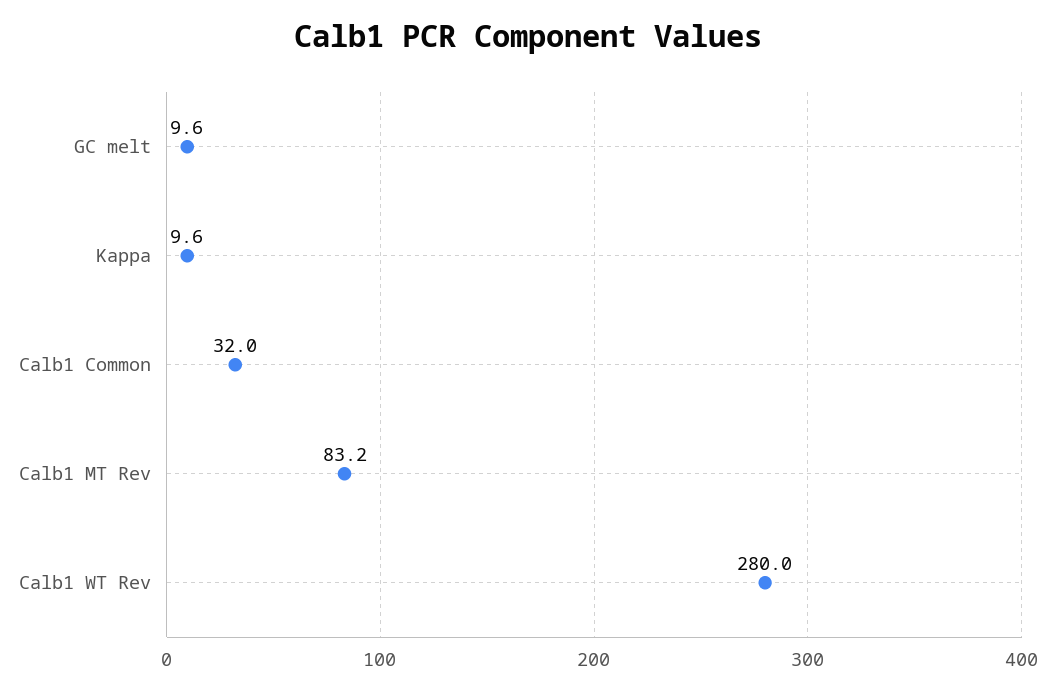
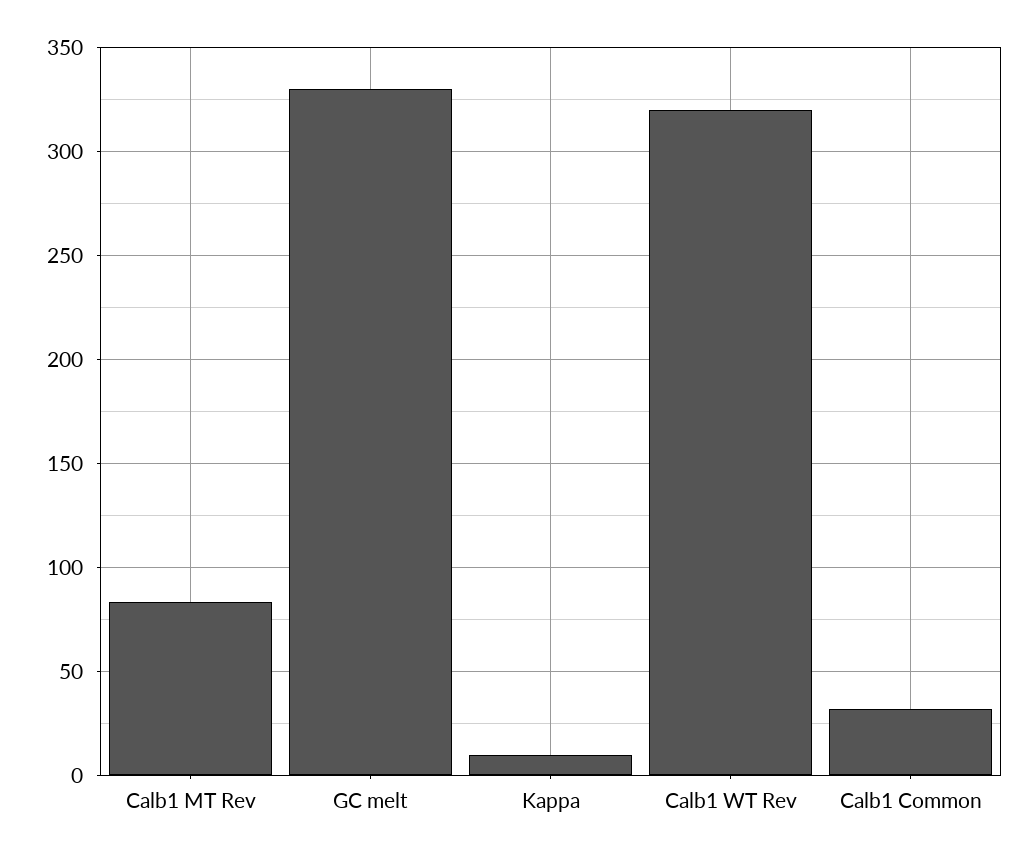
GC melt: 9.6 -> 330
Calb1 WT Rev: 280 -> 320

